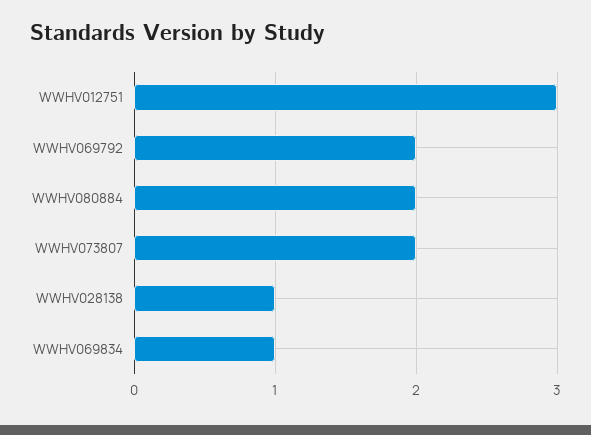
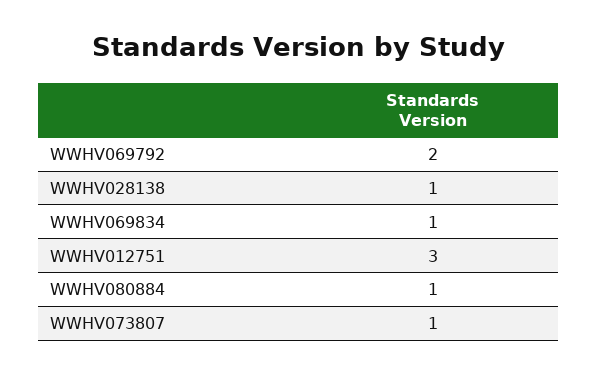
WWHV080884: 2 -> 1
WWHV073807: 2 -> 1

